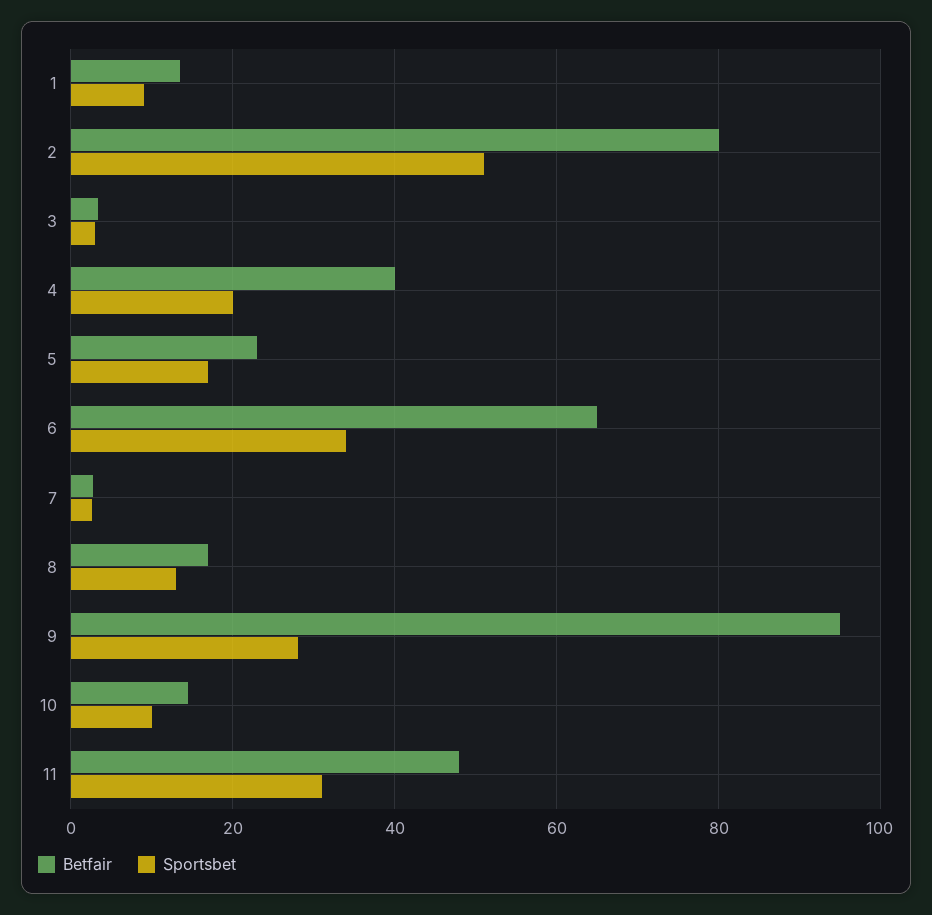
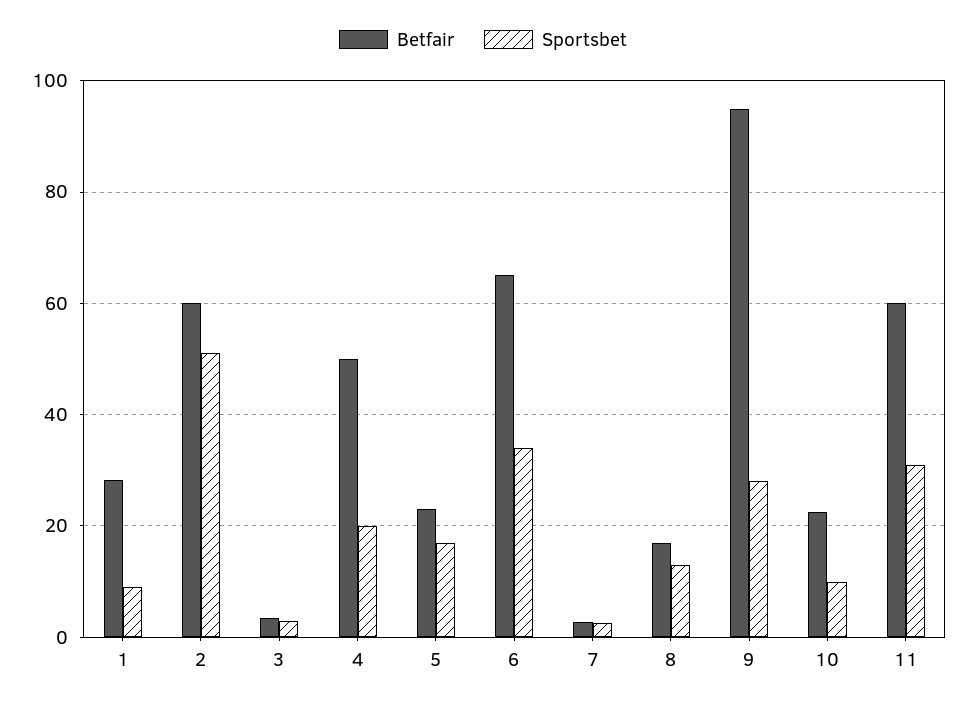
Betfair, 1: 14 -> 28
Betfair, 2: 80 -> 60
Betfair, 4: 40 -> 50
Betfair, 10: 14 -> 22
Betfair, 11: 48 -> 60

